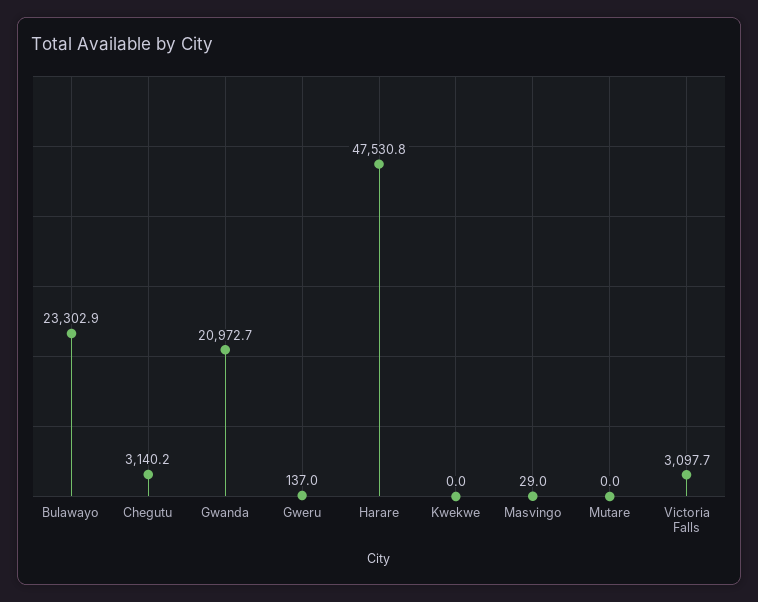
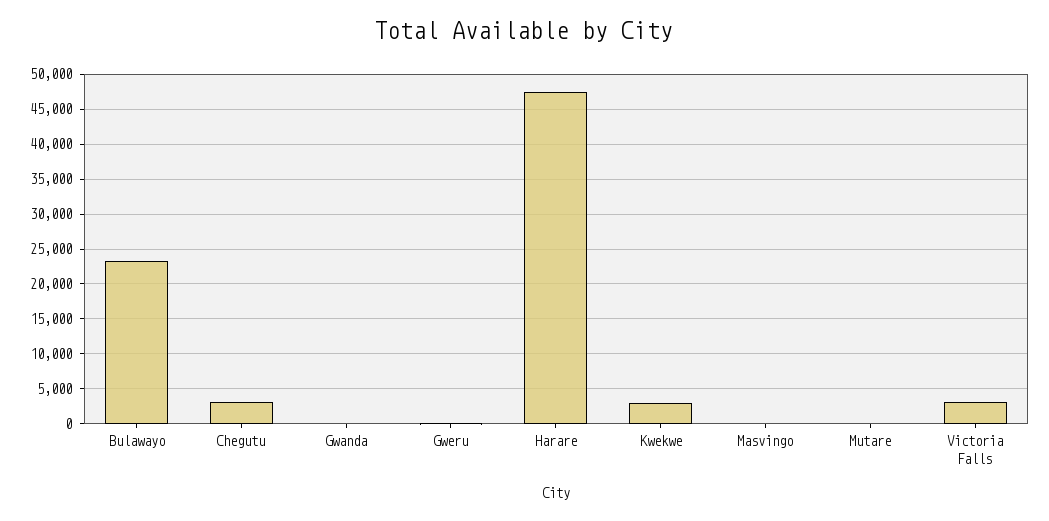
Gwanda: 20972.7 -> 0
Kwekwe: 0 -> 3000

